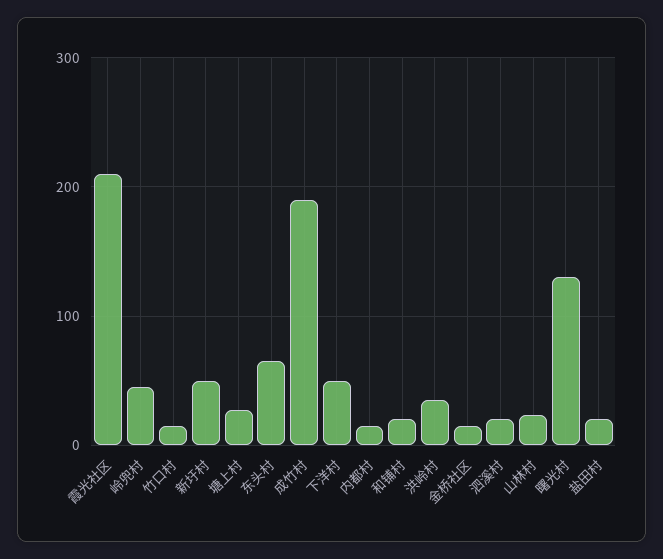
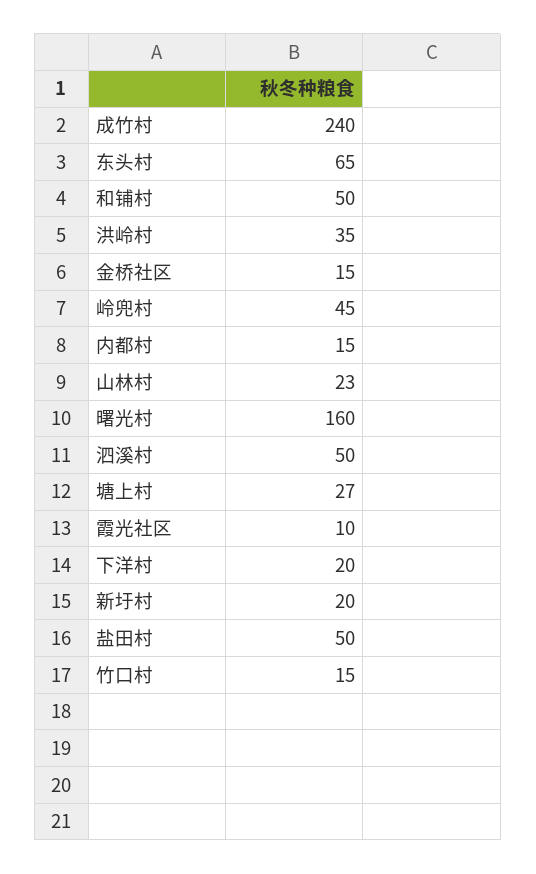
霞光社区: 210 -> 10
新圩村: 50 -> 20
成竹村: 190 -> 240
下洋村: 50 -> 20
和铺村: 20 -> 50
泗溪村: 20 -> 50
曙光村: 130 -> 160
盐田村: 20 -> 50

